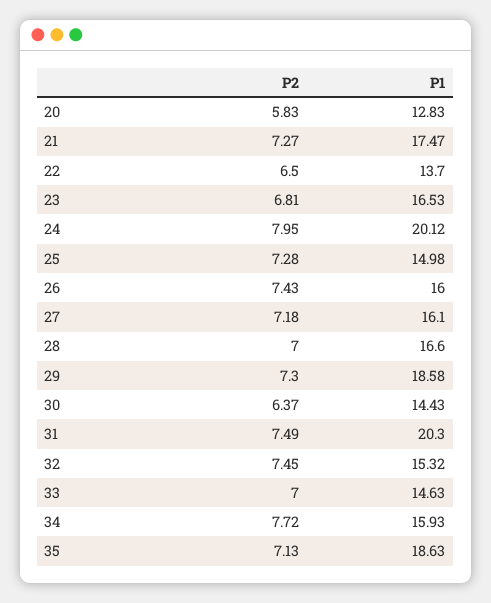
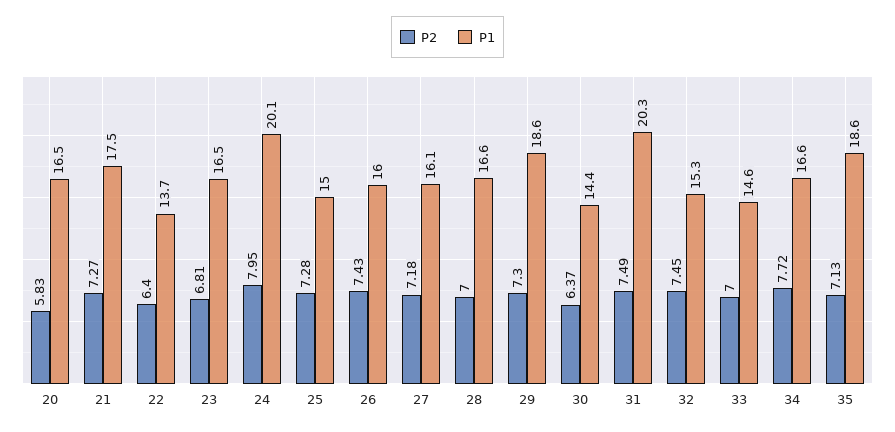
P1, 20: 12.83 -> 16.5
P2, 22: 6.5 -> 6.4
P1, 34: 15.93 -> 16.6

